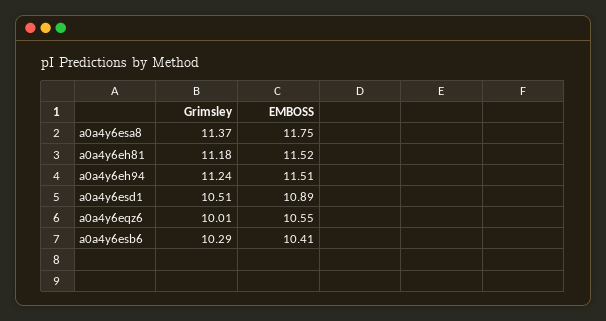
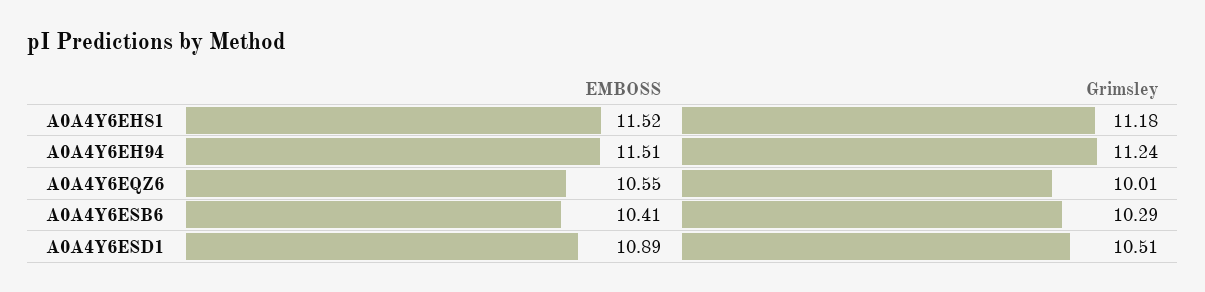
Grimsley, a0a4y6esa8: 11.37 -> none
EMBOSS, a0a4y6esa8: 11.75 -> none

